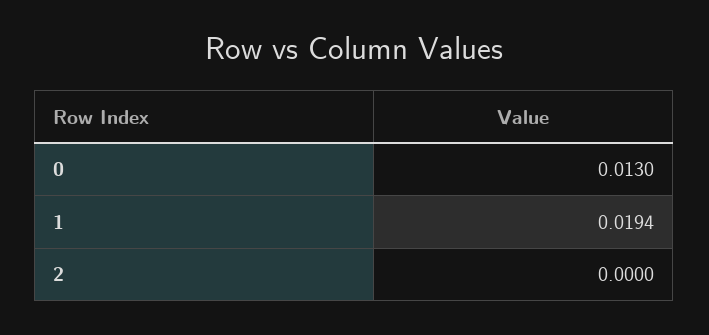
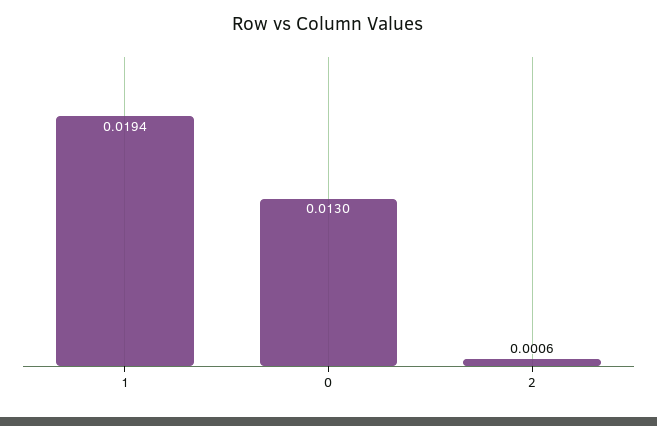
2: 0 -> 0.0006

